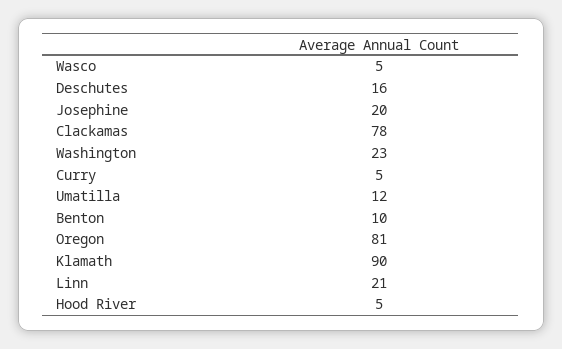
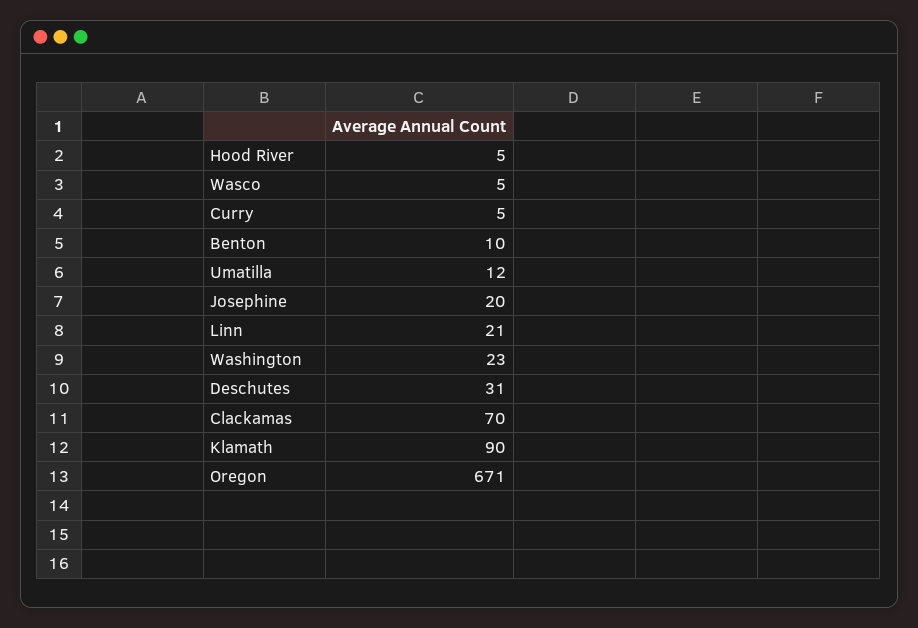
Deschutes: 16 -> 31
Clackamas: 78 -> 70
Oregon: 81 -> 671

